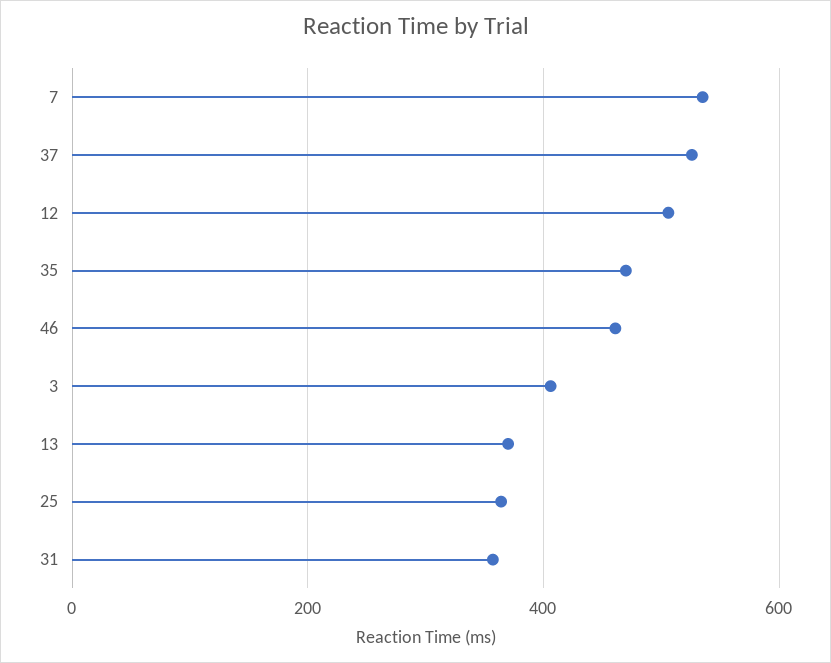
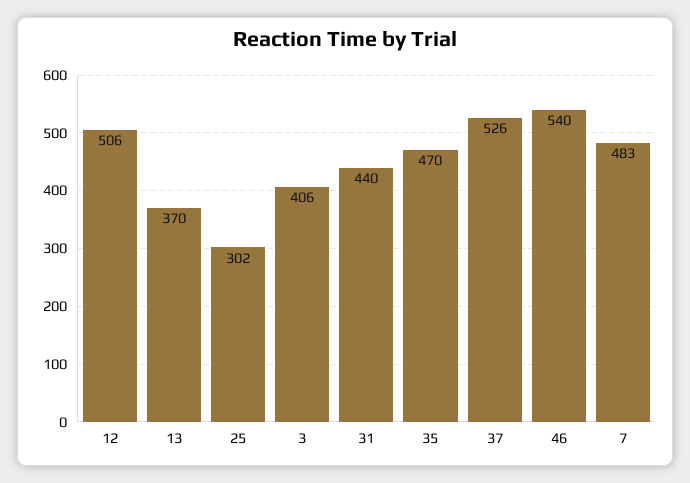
7: 540 -> 483
46: 460 -> 540
25: 360 -> 302
31: 360 -> 440

